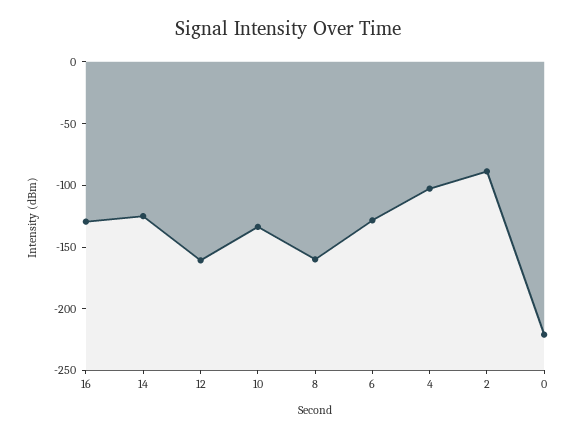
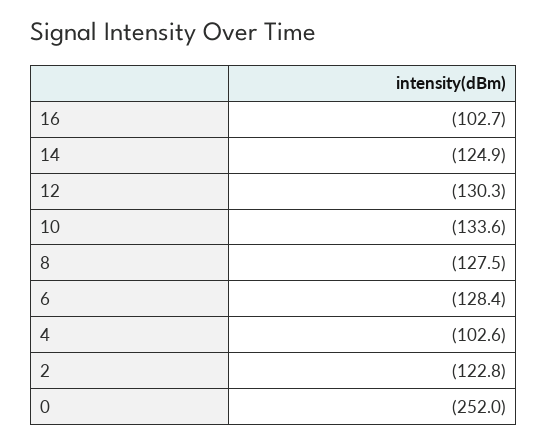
16: -130 -> -102.7
12: -160 -> -130.3
8: -160 -> -127.5
2: -90 -> -122.8
0: -220 -> -252

